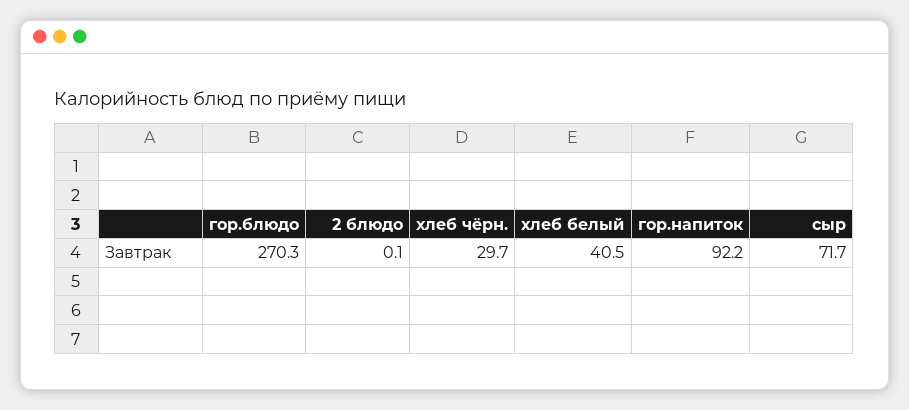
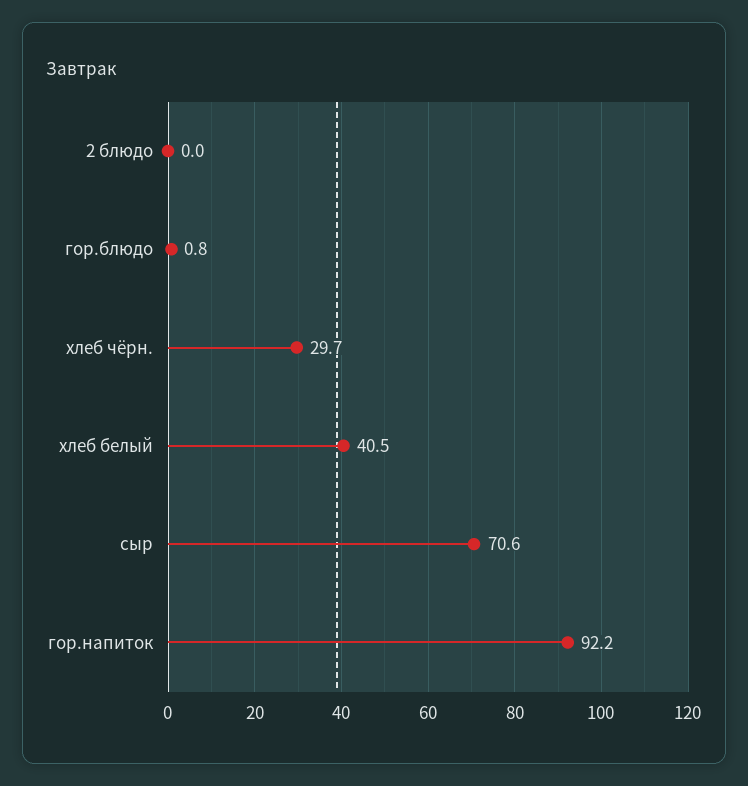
гор.блюдо: 270.3 -> 0.8
2 блюдо: 0.1 -> 0
сыр: 71.7 -> 70.6

